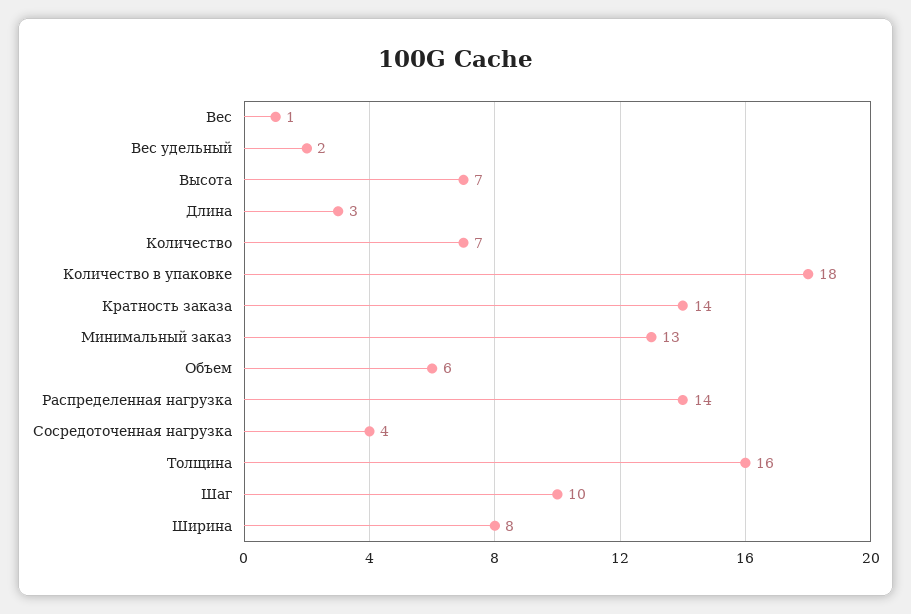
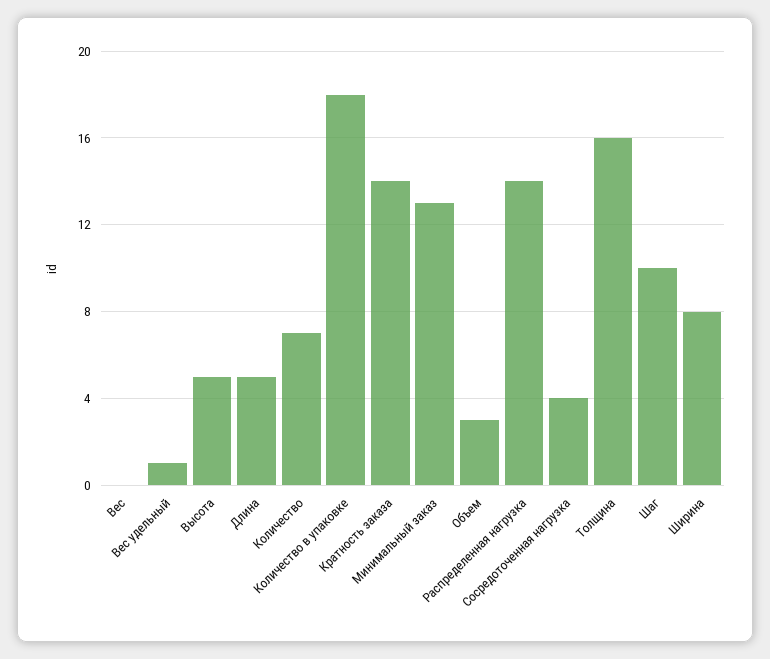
Вес: 1 -> 0
Вес удельный: 2 -> 1
Высота: 7 -> 5
Длина: 3 -> 5
Объем: 6 -> 3

